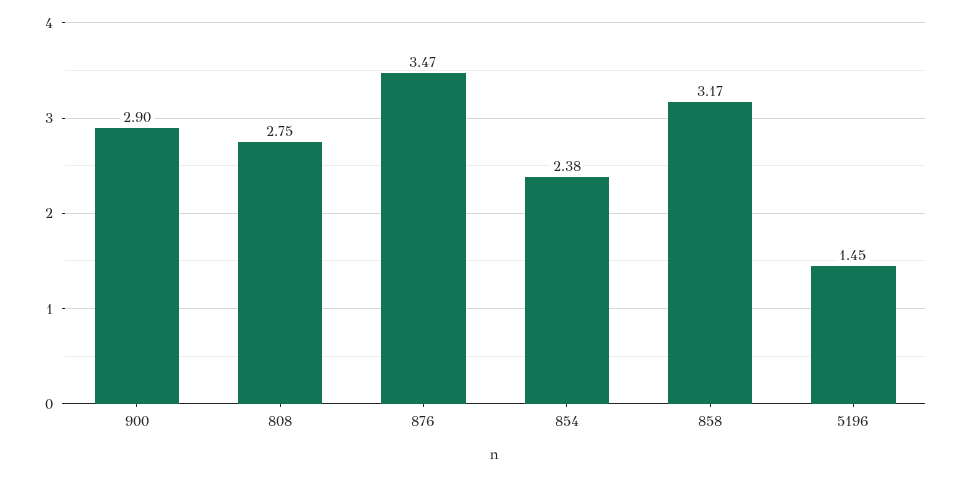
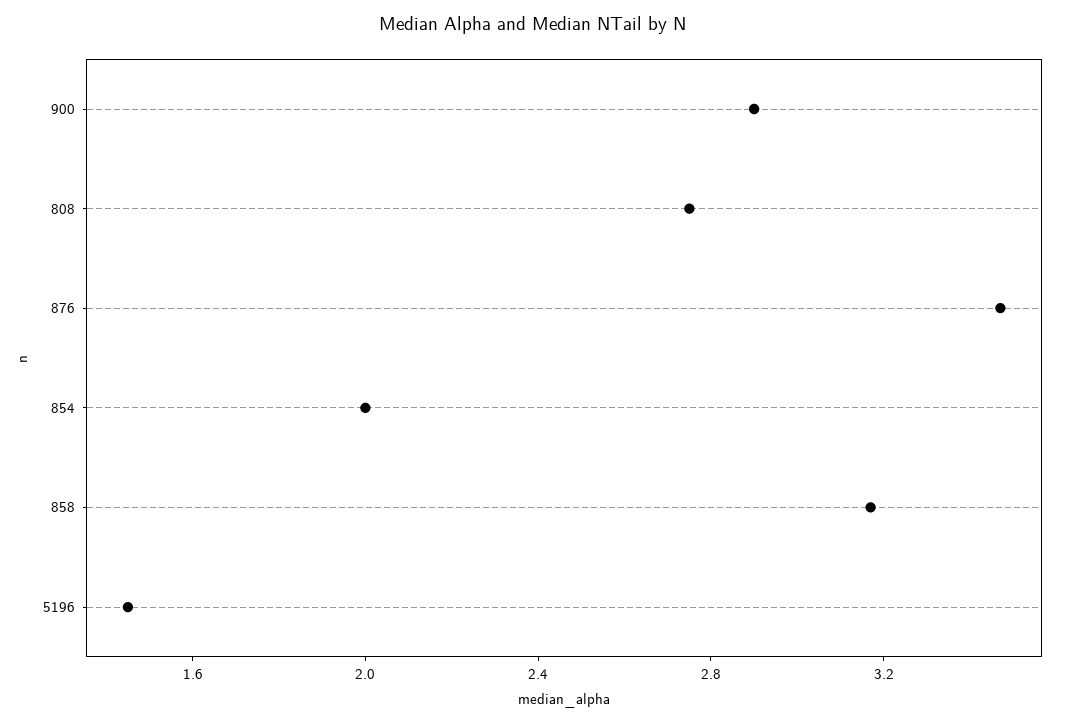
854: 2.38 -> 2

